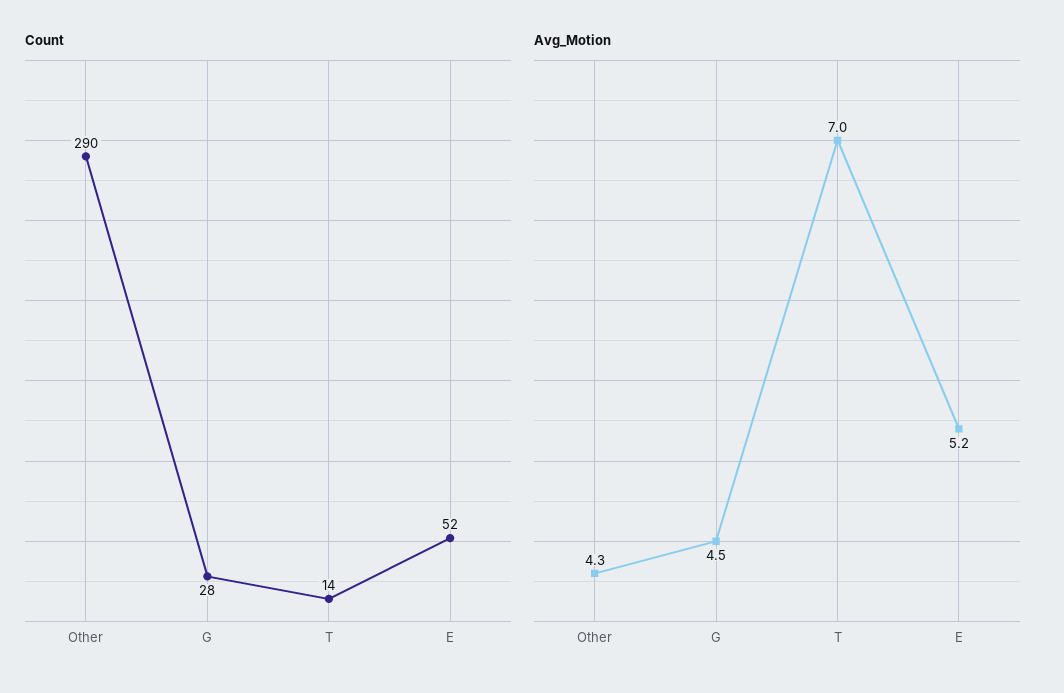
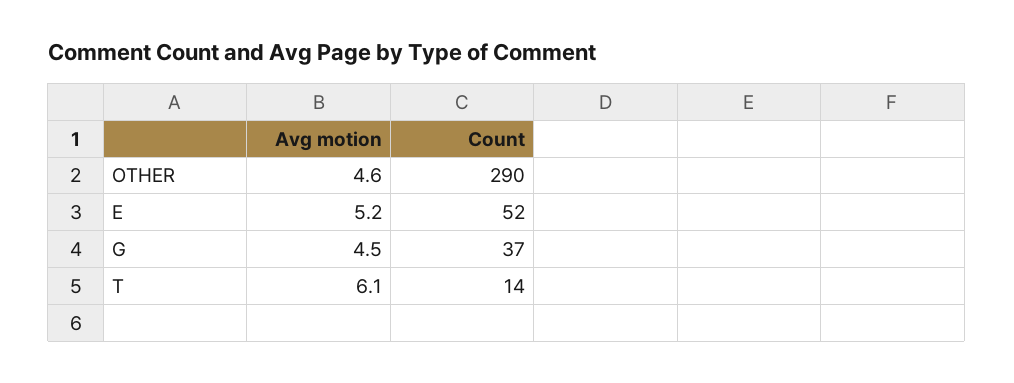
Count, G: 28 -> 37
Avg_Motion, Other: 4.3 -> 4.6
Avg_Motion, T: 7 -> 6.1

